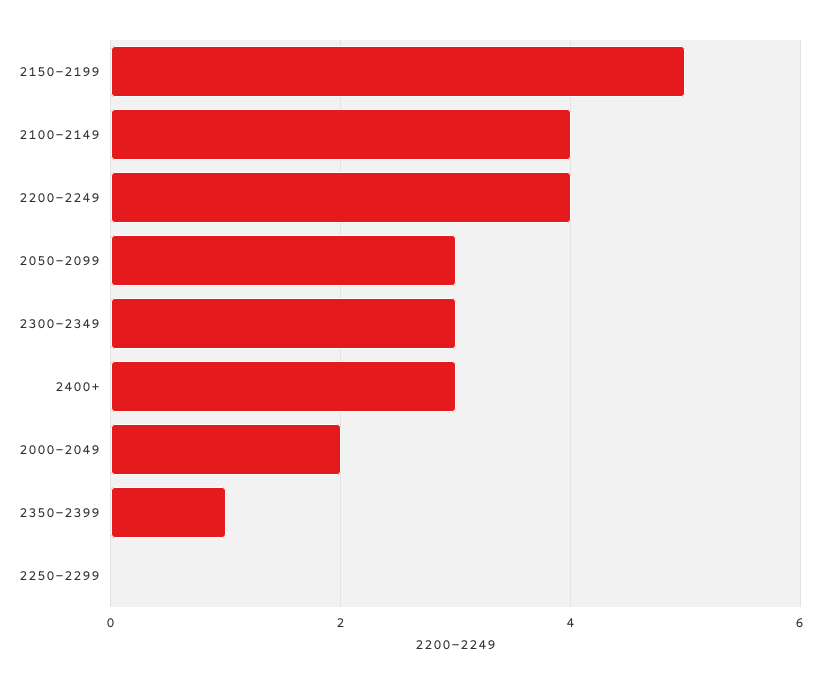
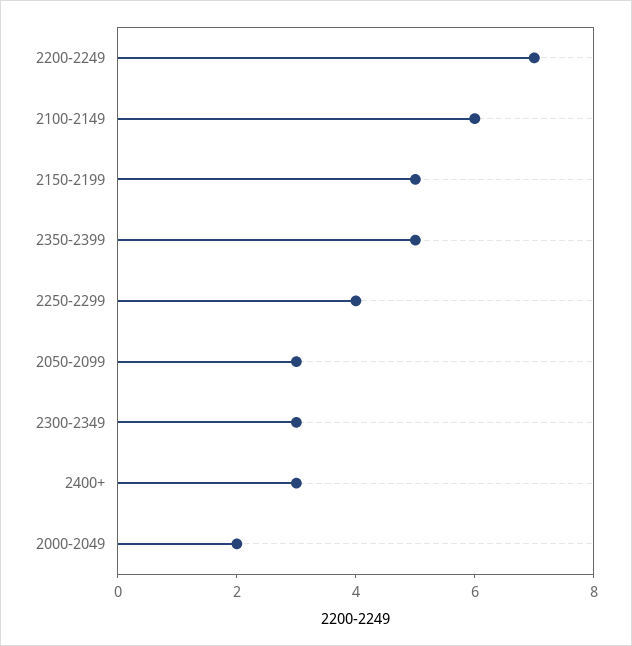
2100-2149: 4 -> 6
2200-2249: 4 -> 7
2350-2399: 1 -> 5
2250-2299: 0 -> 4

